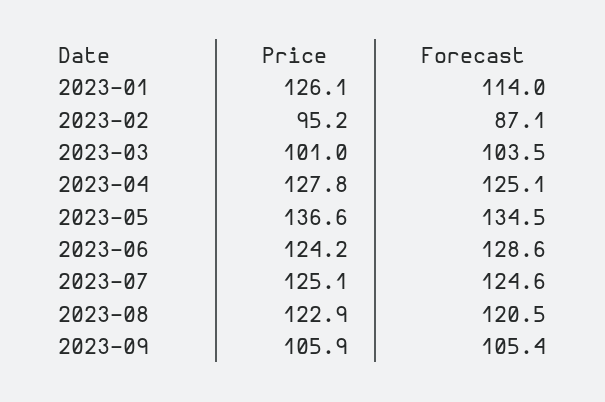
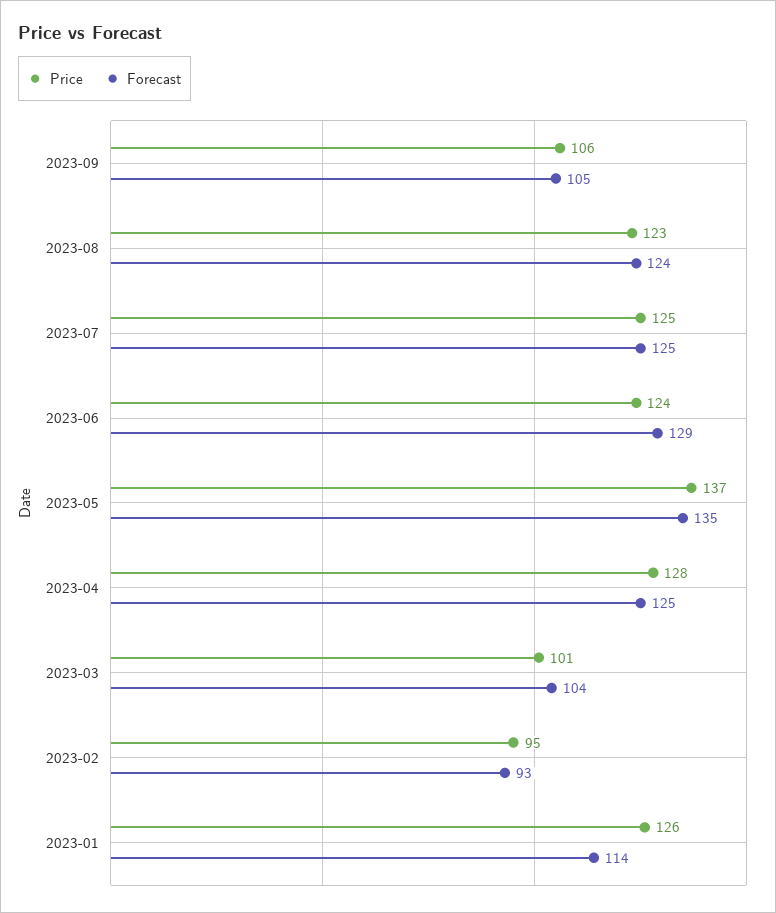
Forecast, 2023-02: 87.1 -> 93
Forecast, 2023-08: 120.5 -> 124

